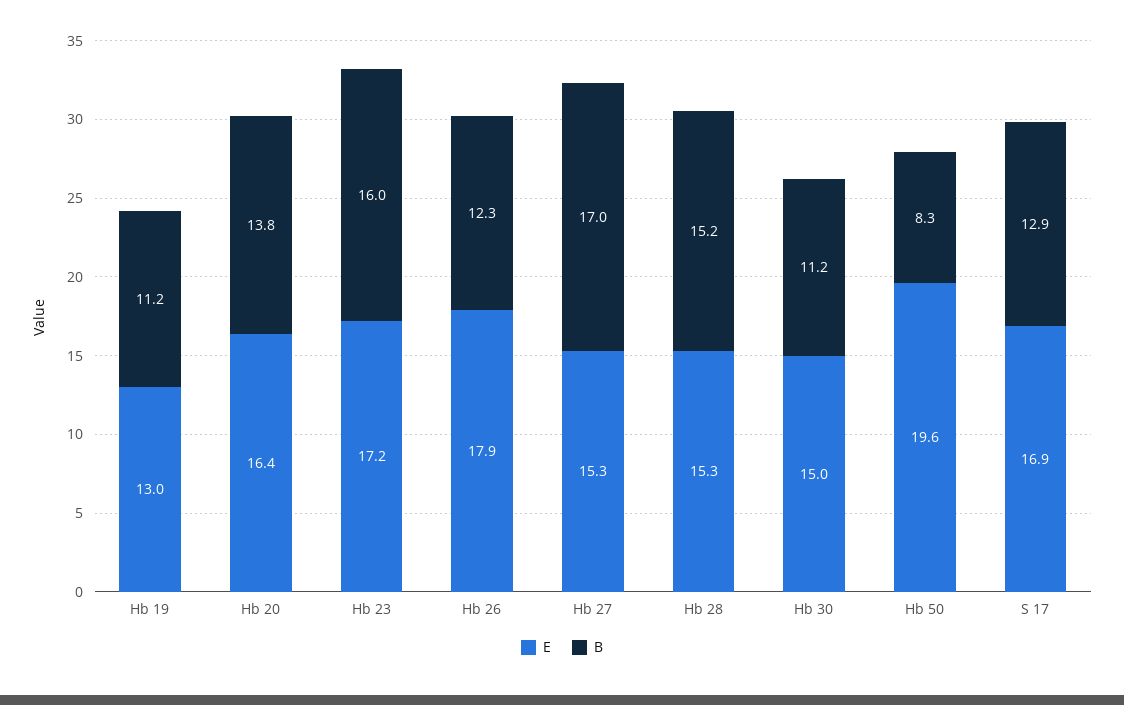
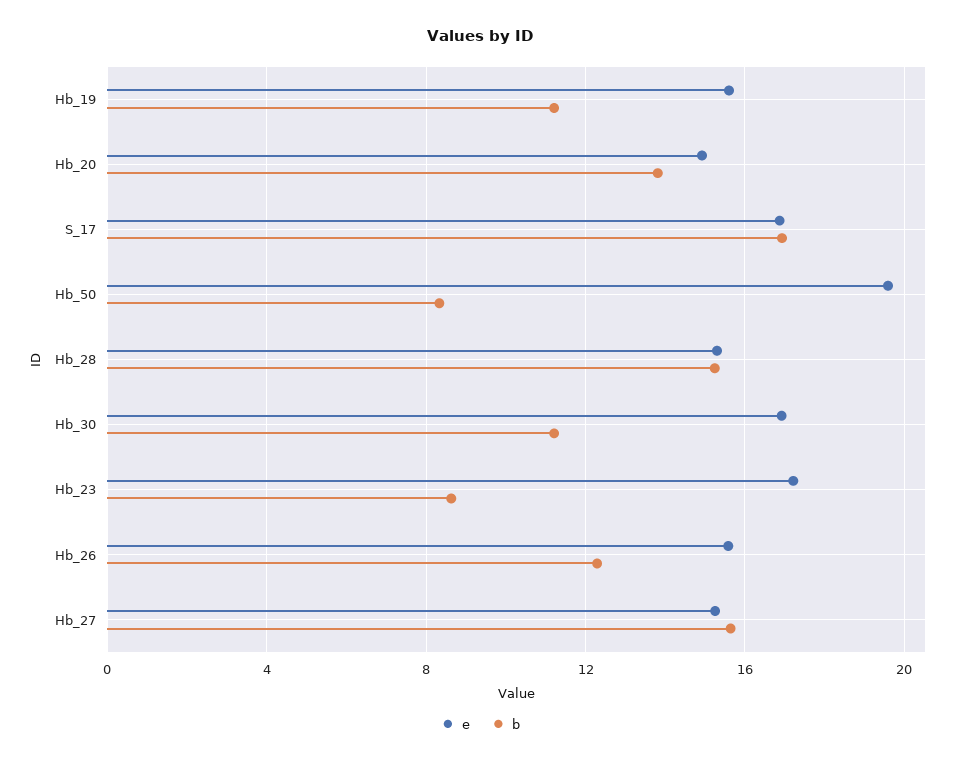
E, Hb 19: 13 -> 15.5
E, Hb 20: 16.4 -> 15
B, Hb 23: 16 -> 8.5
E, Hb 26: 17.9 -> 15.5
B, Hb 27: 17 -> 15.5
E, Hb 30: 15 -> 17
B, S 17: 12.9 -> 17

